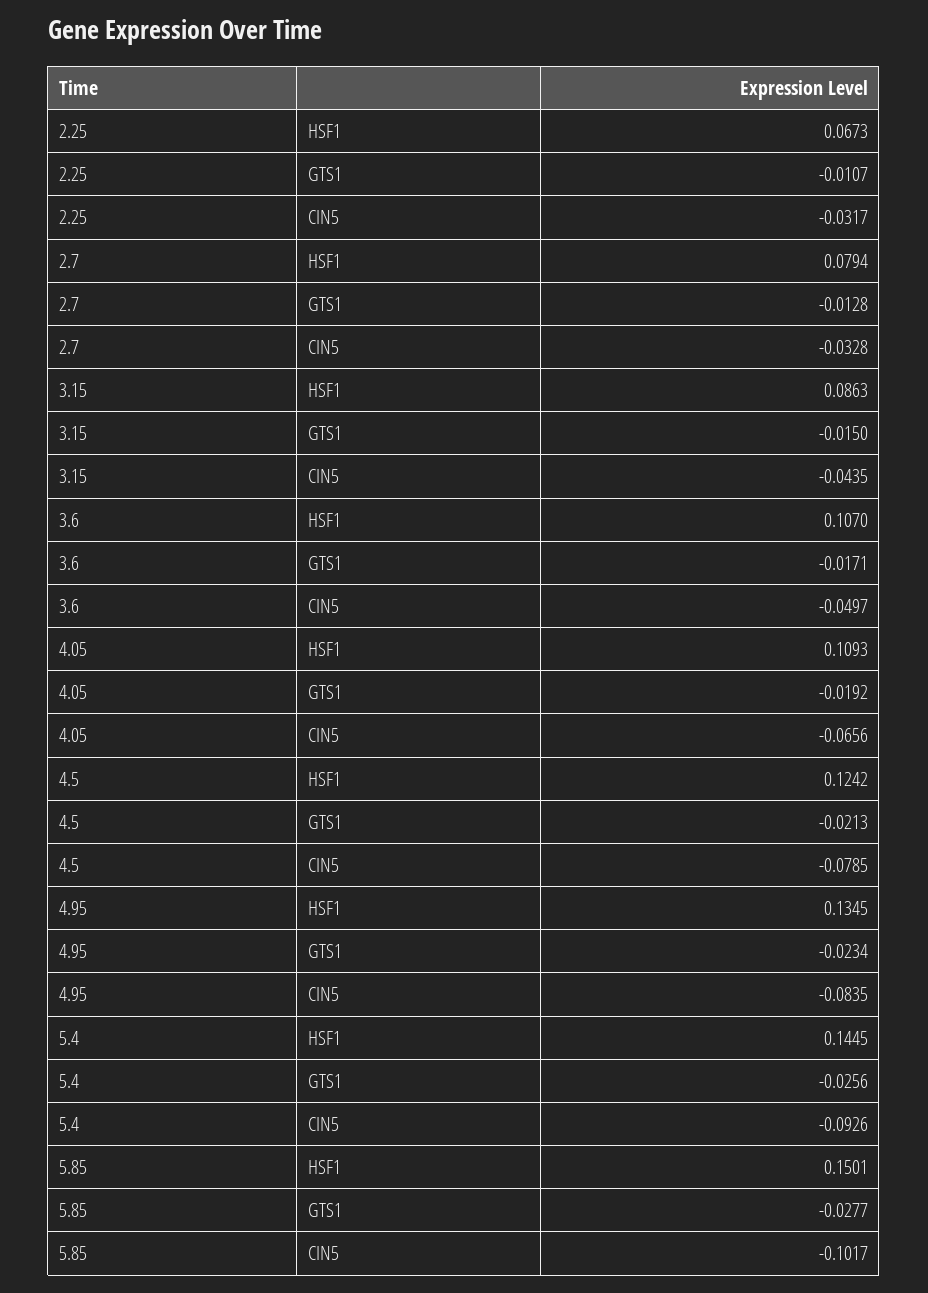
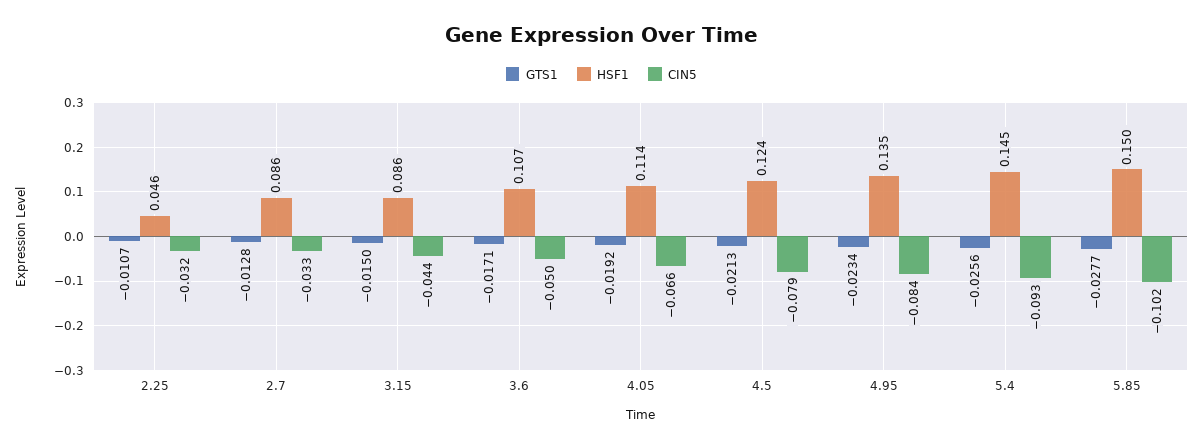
HSF1, 2.25: 0.0673 -> 0.046
HSF1, 2.7: 0.0794 -> 0.086
HSF1, 4.05: 0.1093 -> 0.114

